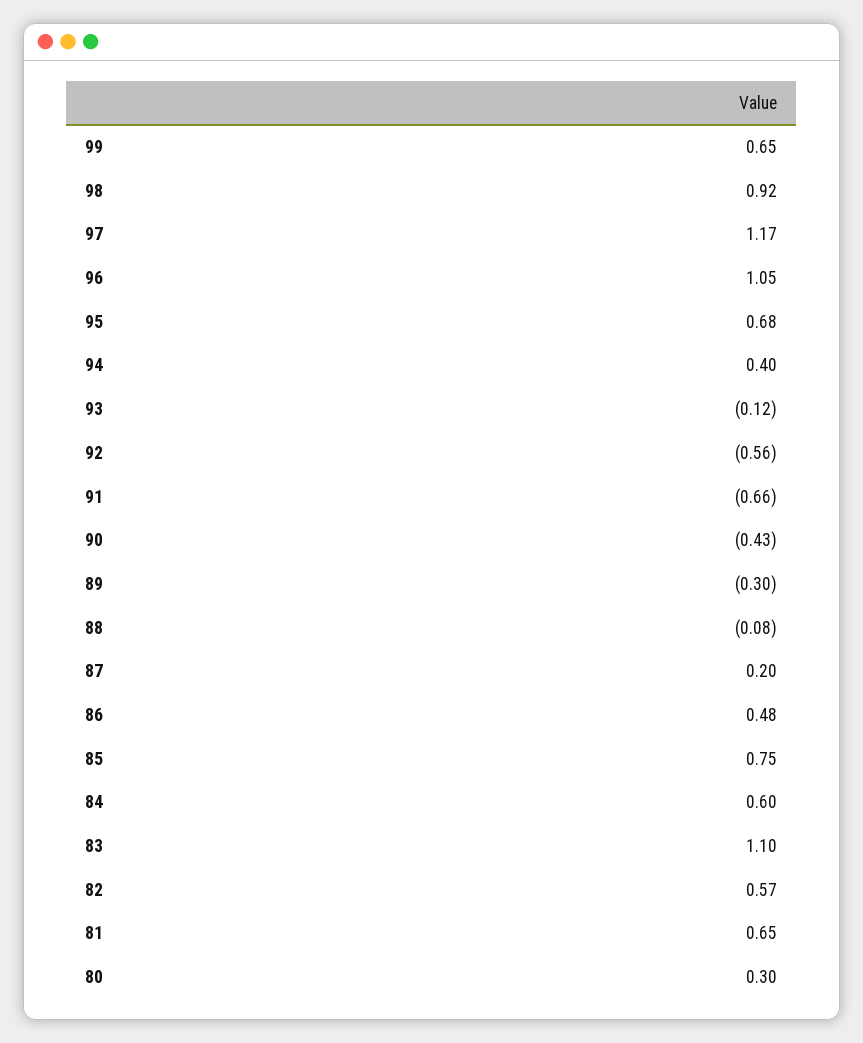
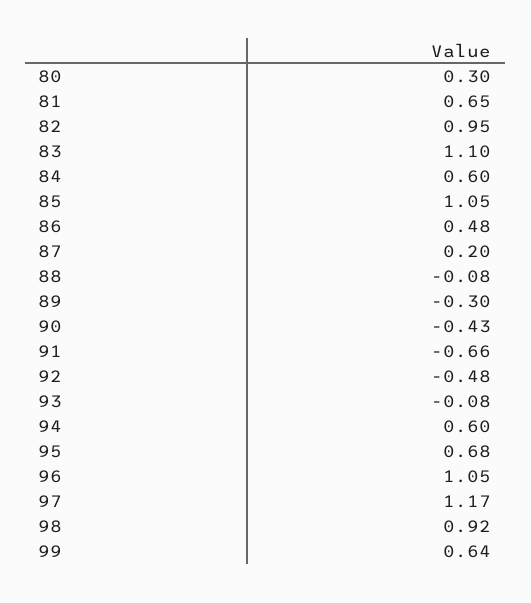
99: 0.65 -> 0.64
94: 0.4 -> 0.6
93: -0.12 -> -0.08
92: -0.56 -> -0.48
85: 0.75 -> 1.05
82: 0.57 -> 0.95

